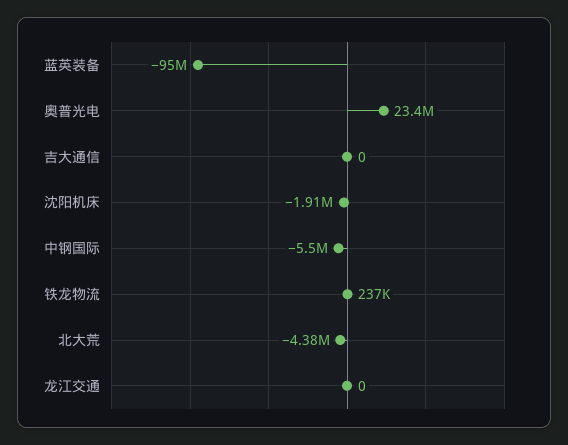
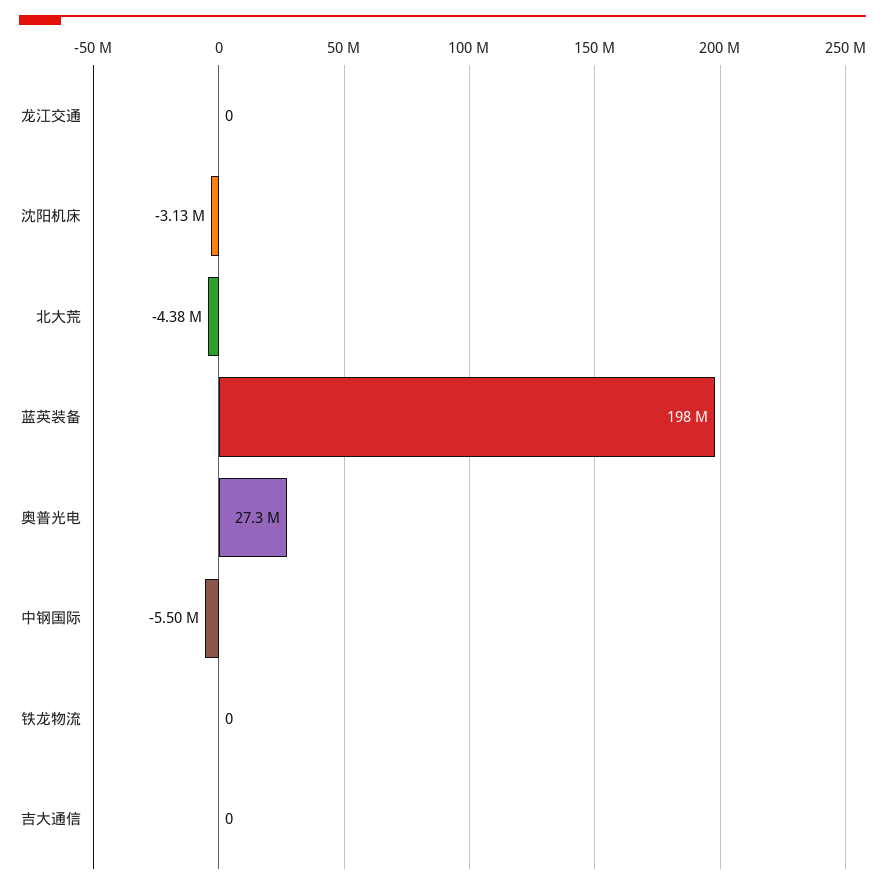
蓝英装备: -95000000 -> 198000000
奥普光电: 23400000 -> 27300000
沈阳机床: -1910000 -> -3130000
铁龙物流: 237000 -> 0

